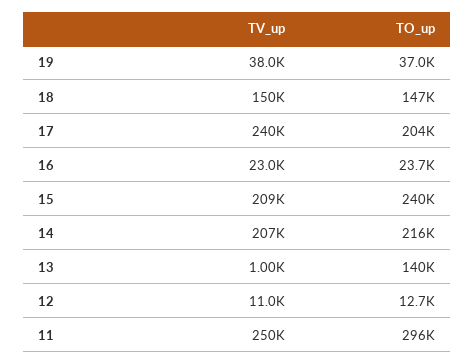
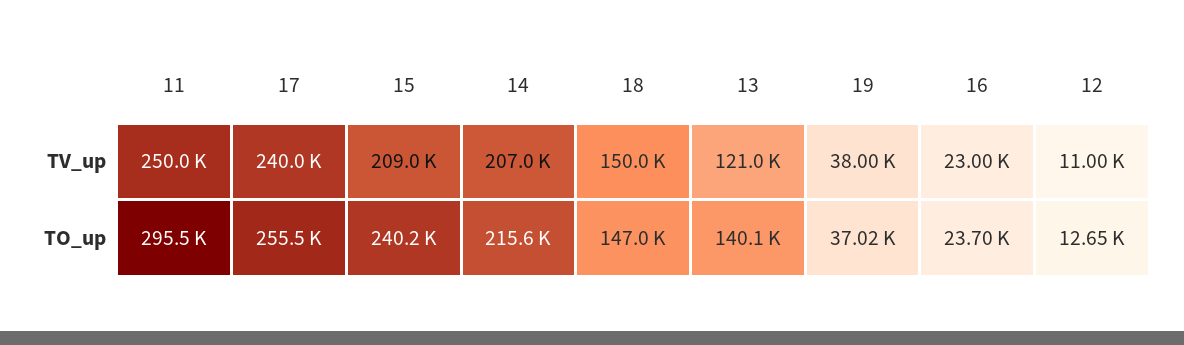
TO_up, 17: 204000 -> 255500
TV_up, 13: 1000 -> 121000

